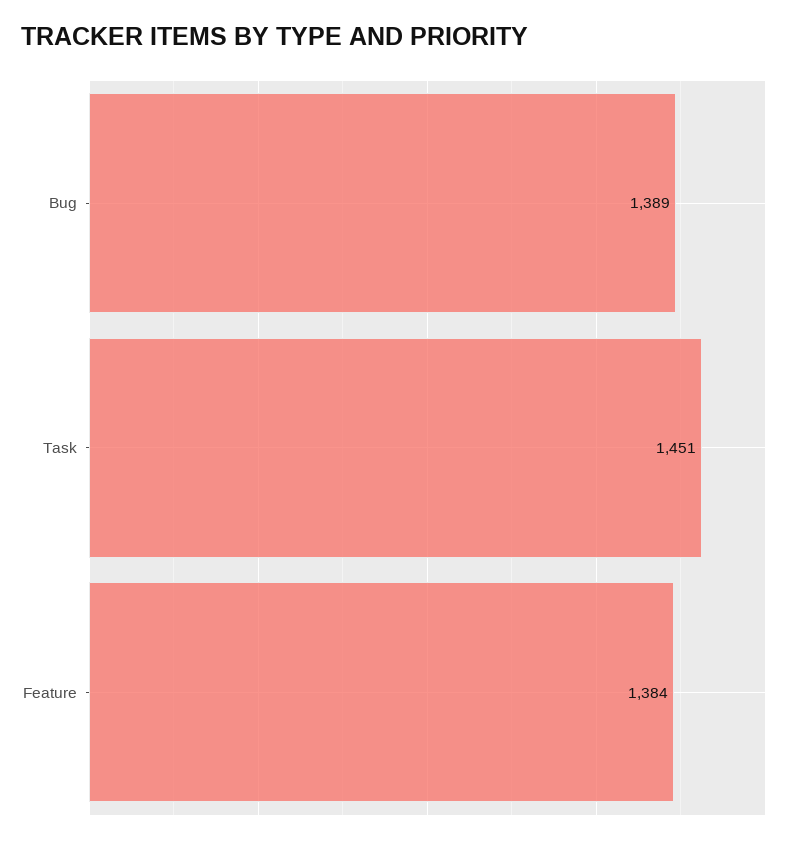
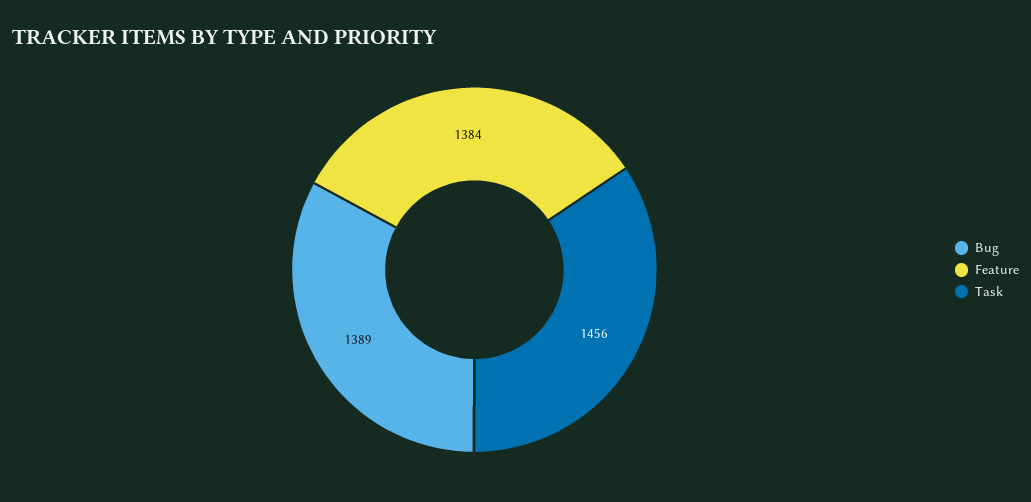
Task: 1451 -> 1456

